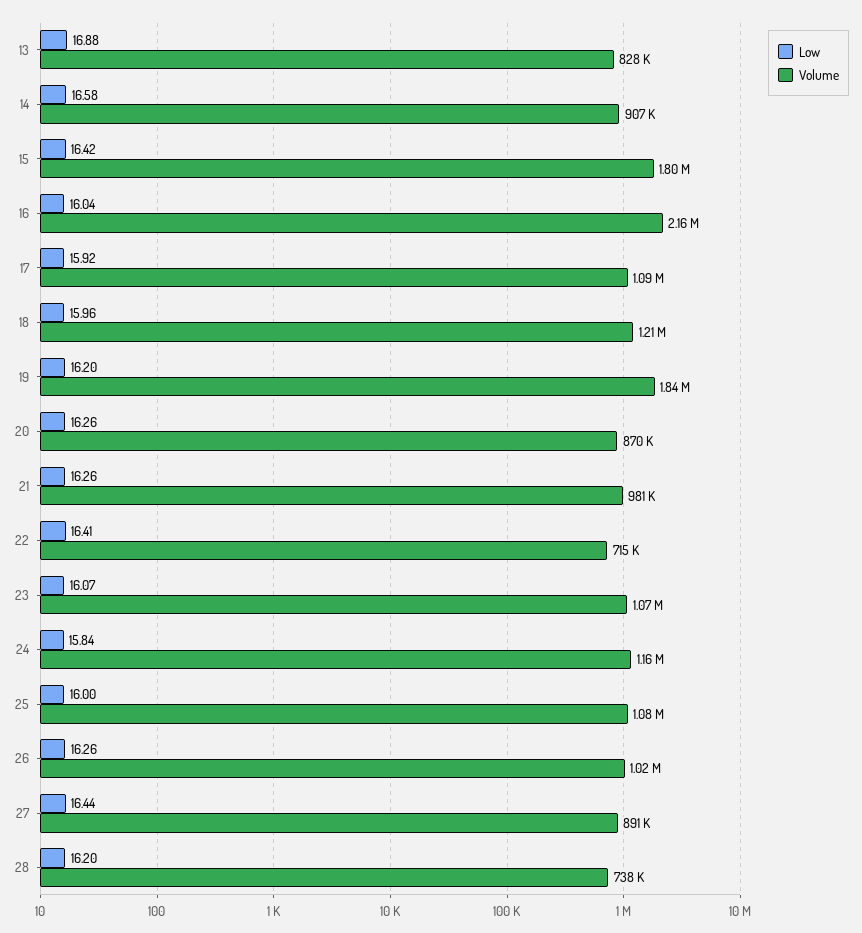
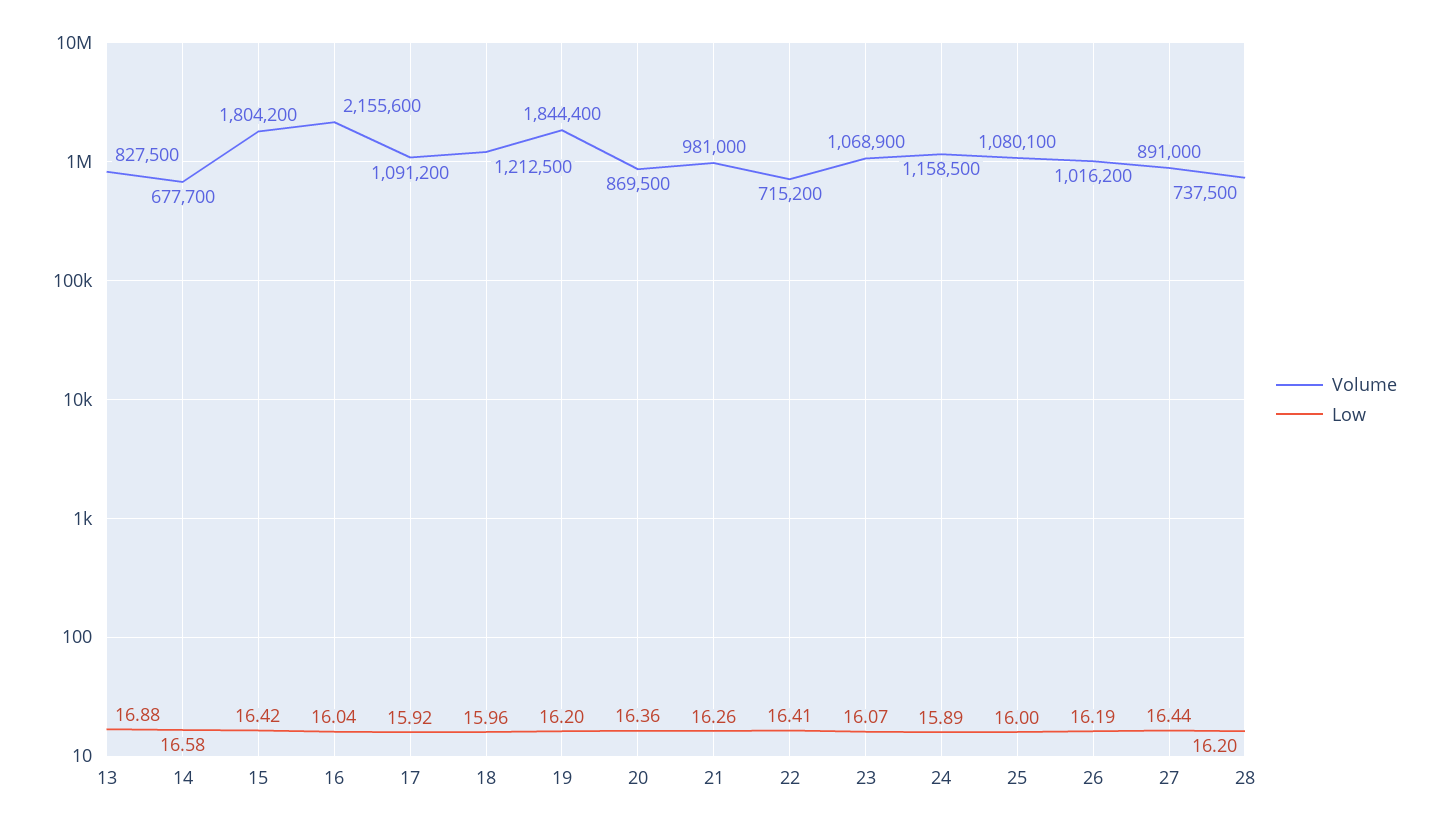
Volume, 14: 907000 -> 677700
Low, 20: 16.26 -> 16.36
Low, 24: 15.84 -> 15.89
Low, 26: 16.26 -> 16.19

